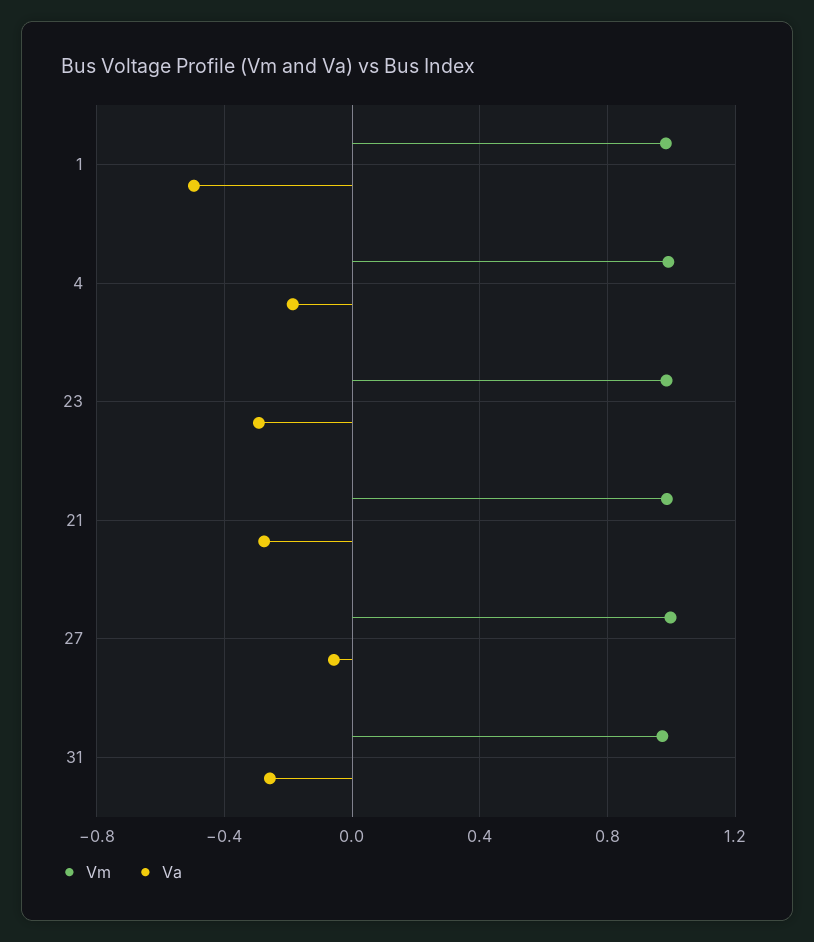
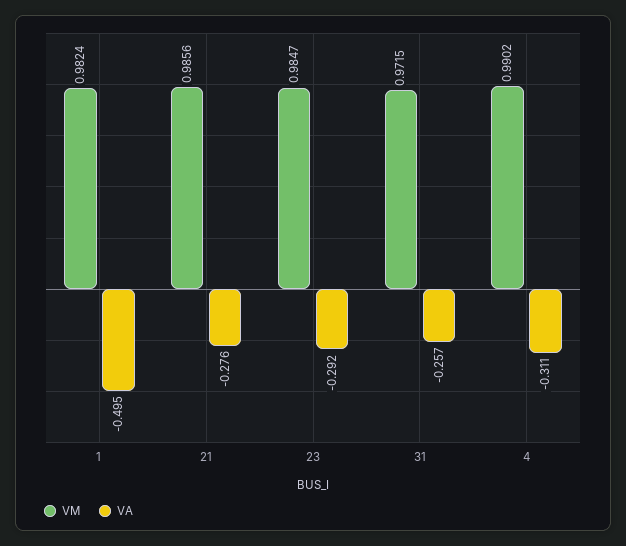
Va, 4: -0.2 -> -0.311
Vm, 27: 1 -> none
Va, 27: -0.05 -> none

